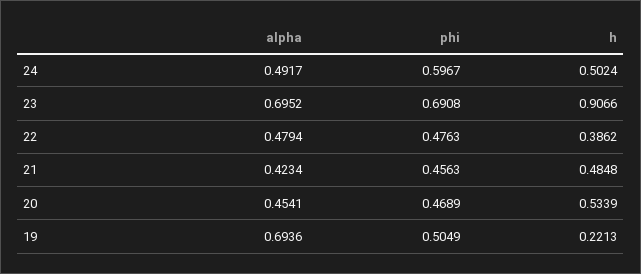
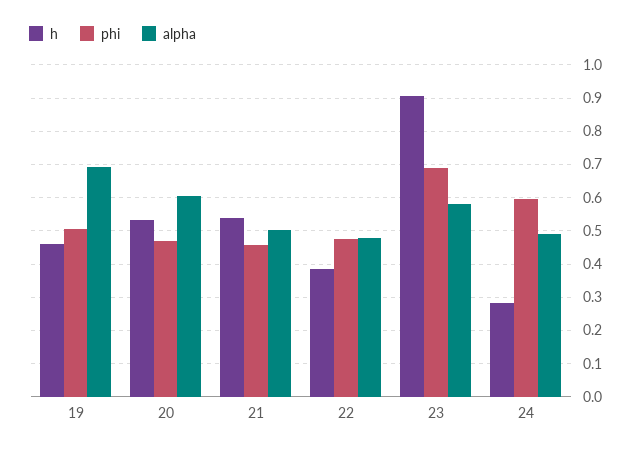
h, 24: 0.5024 -> 0.28
alpha, 23: 0.6952 -> 0.58
alpha, 21: 0.4234 -> 0.5
h, 21: 0.4848 -> 0.54
alpha, 20: 0.4541 -> 0.6
h, 19: 0.2213 -> 0.46

